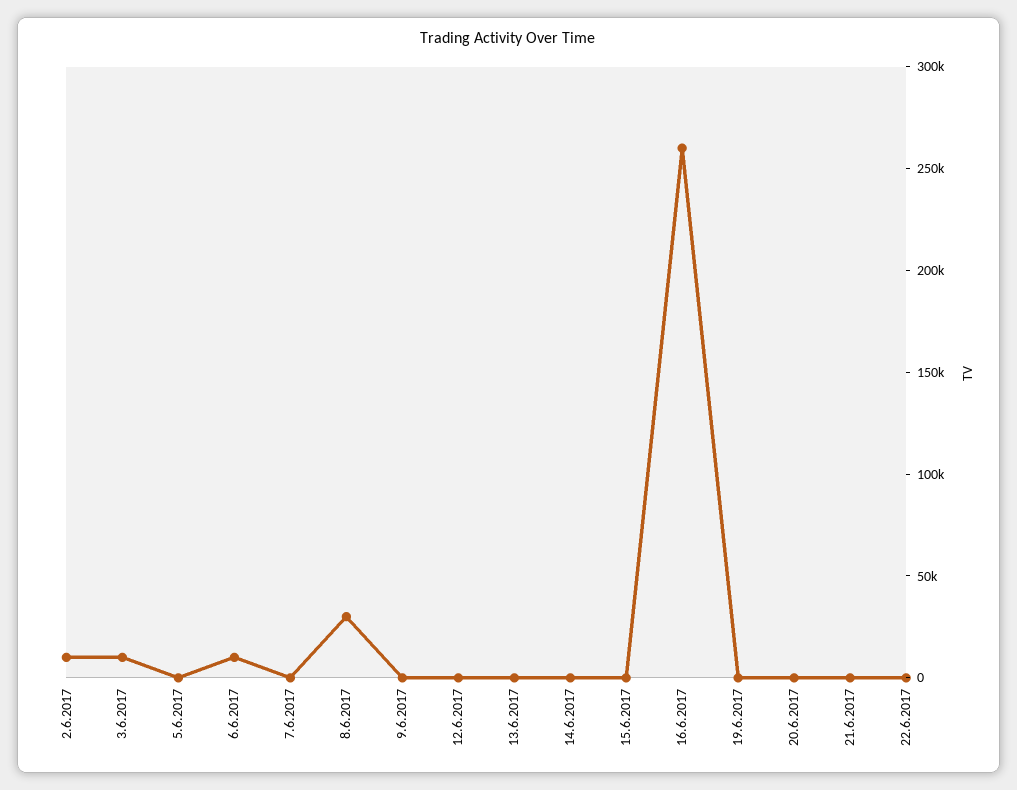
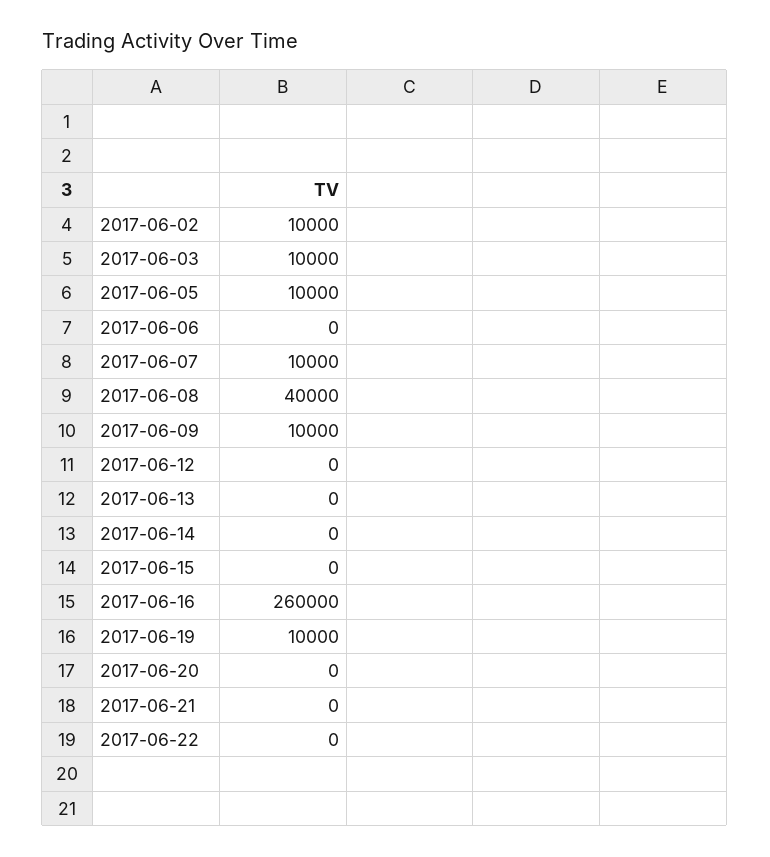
5.6.2017: 0 -> 10000
6.6.2017: 10000 -> 0
7.6.2017: 0 -> 10000
8.6.2017: 30000 -> 40000
9.6.2017: 0 -> 10000
19.6.2017: 0 -> 10000

